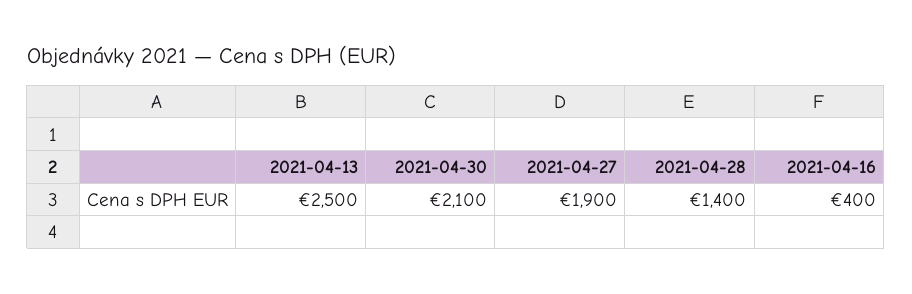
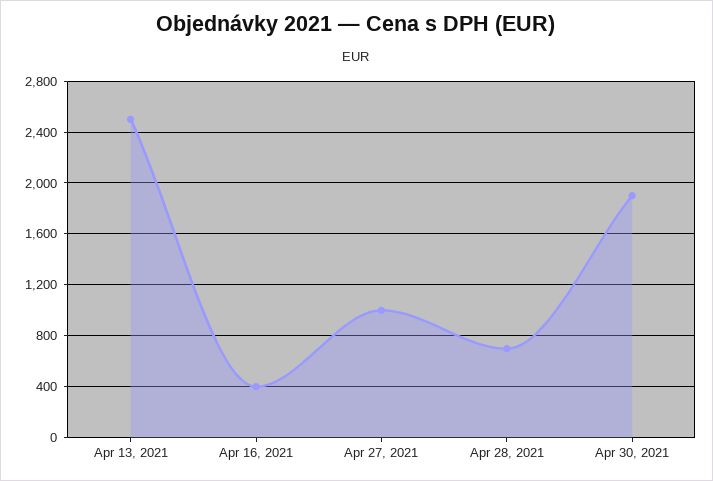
2021-04-30: 2100 -> 1900
2021-04-27: 1900 -> 1000
2021-04-28: 1400 -> 700

